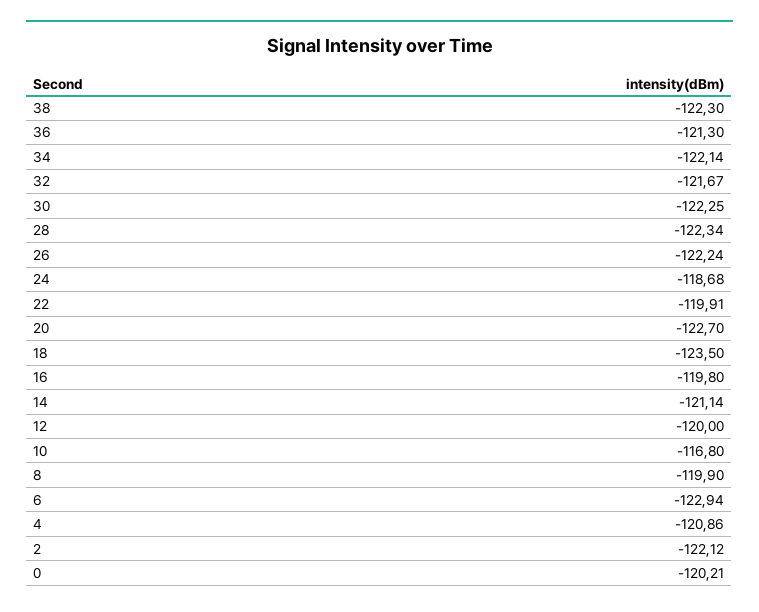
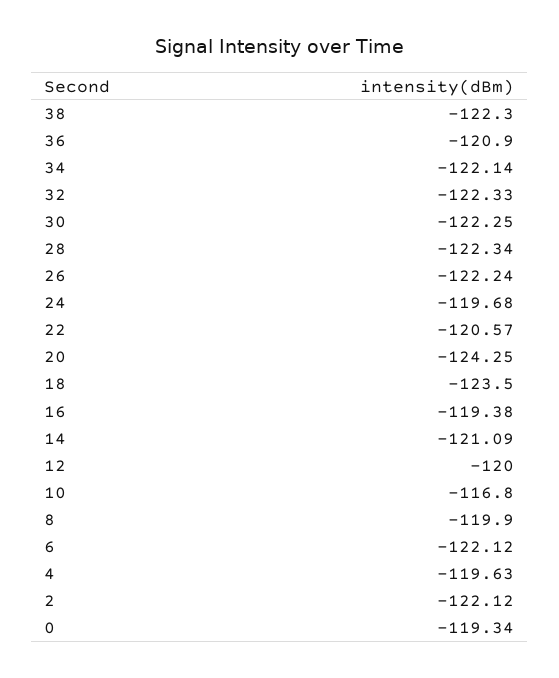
36: -121.3 -> -120.9
32: -121.67 -> -122.33
24: -118.68 -> -119.68
22: -119.91 -> -120.57
20: -122.7 -> -124.25
16: -119.8 -> -119.38
14: -121.14 -> -121.09
6: -122.94 -> -122.12
4: -120.86 -> -119.63
0: -120.21 -> -119.34

